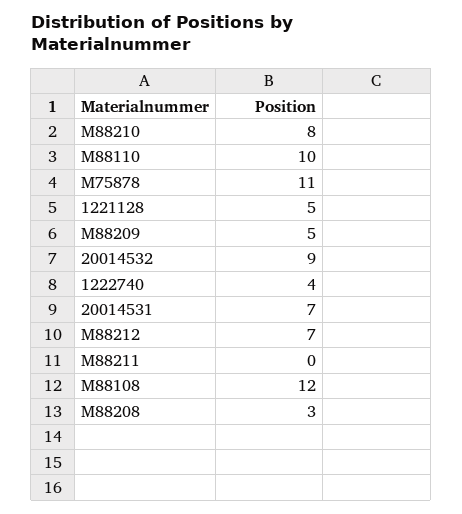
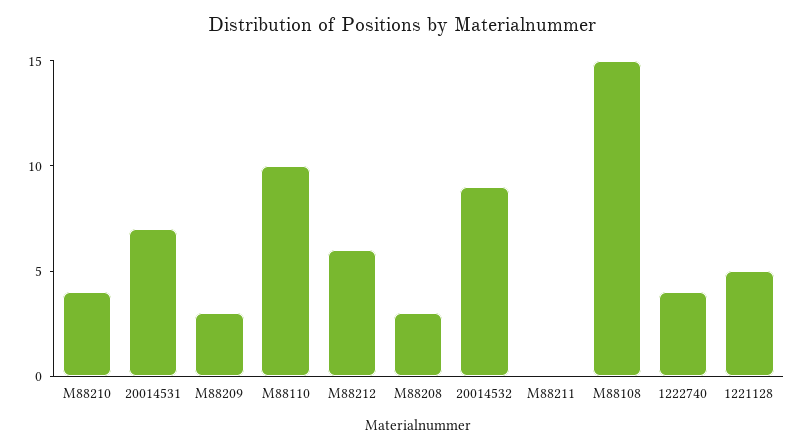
M88210: 8 -> 4
M75878: 11 -> none
M88209: 5 -> 3
M88212: 7 -> 6
M88108: 12 -> 15

